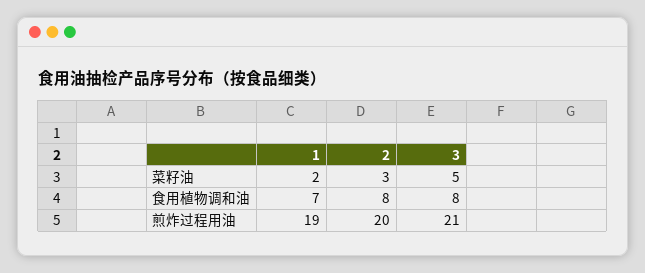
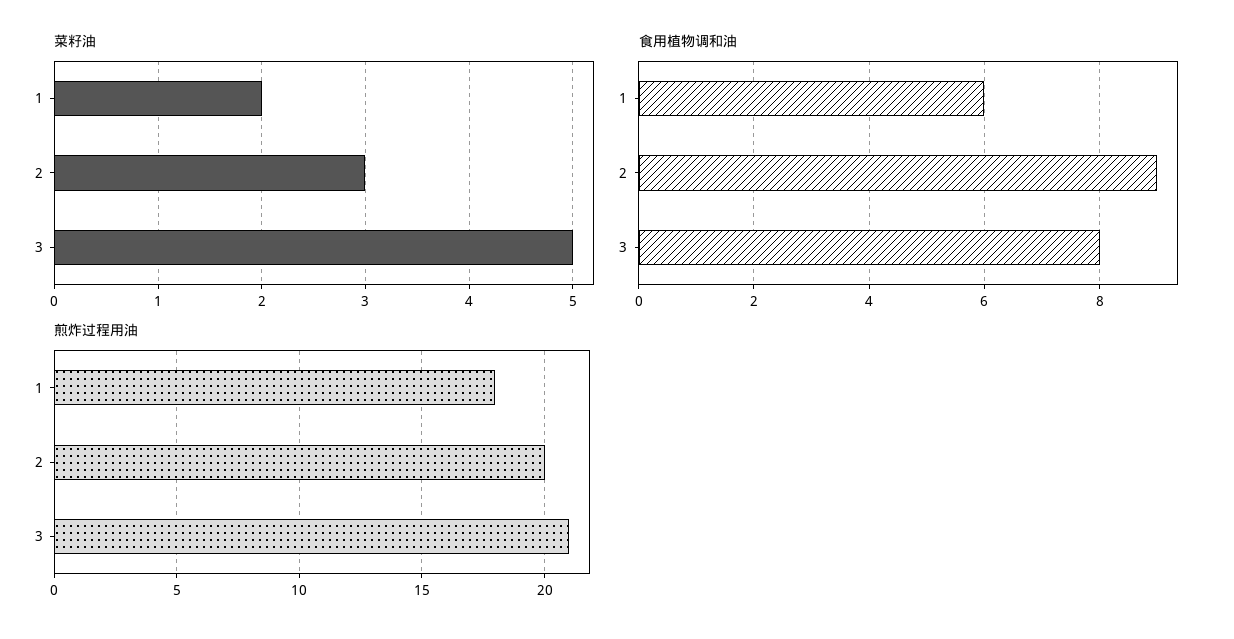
食用植物调和油, 1: 7 -> 6
食用植物调和油, 2: 8 -> 9
煎炸过程用油, 1: 19 -> 18

